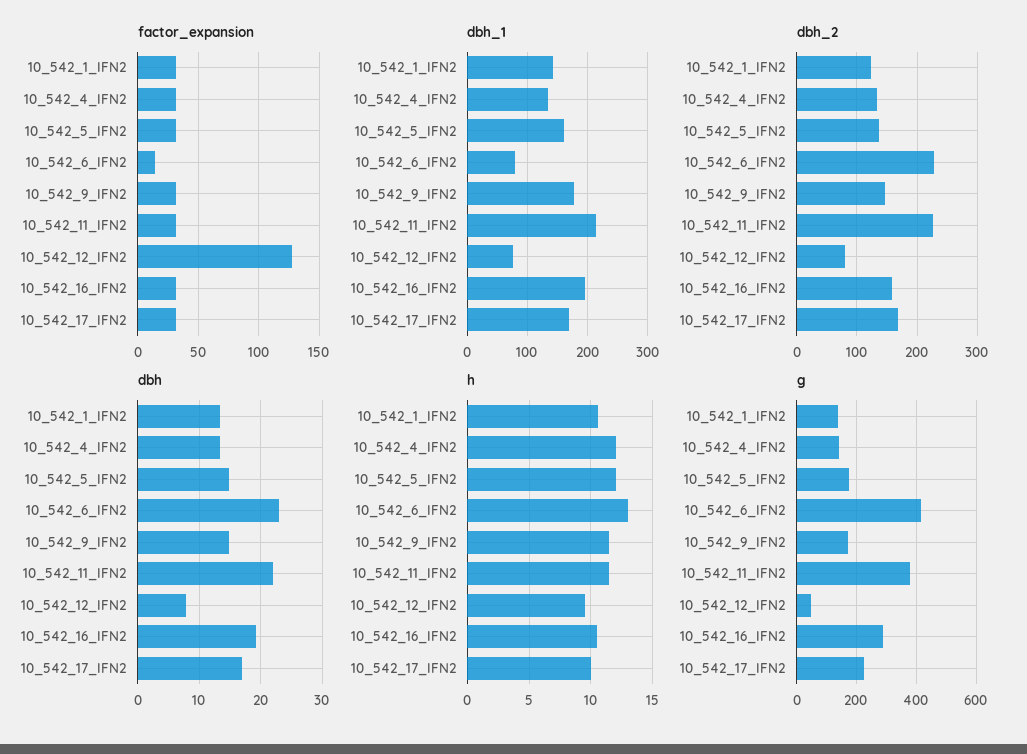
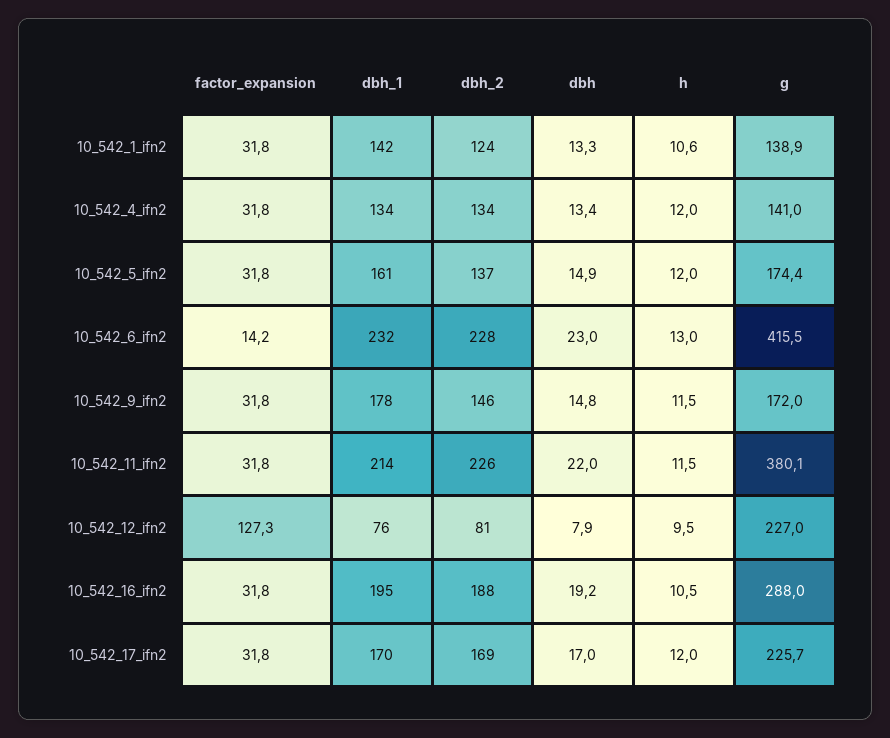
dbh_1, 10_542_6_IFN2: 80 -> 232
dbh_2, 10_542_16_IFN2: 160 -> 188
h, 10_542_17_IFN2: 10 -> 12
g, 10_542_12_IFN2: 50 -> 227

